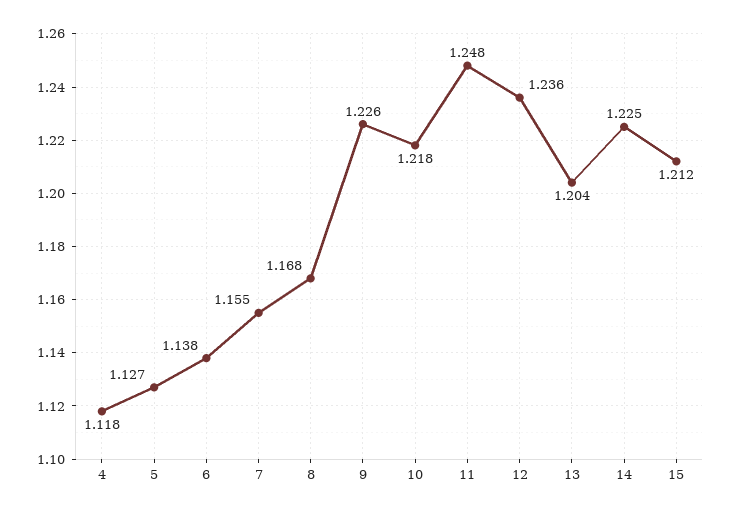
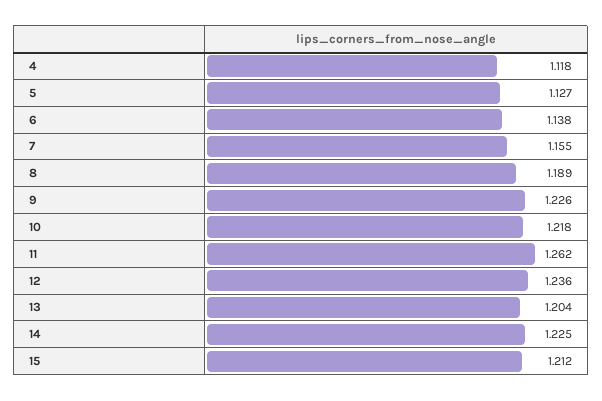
8: 1.168 -> 1.189
11: 1.248 -> 1.262

